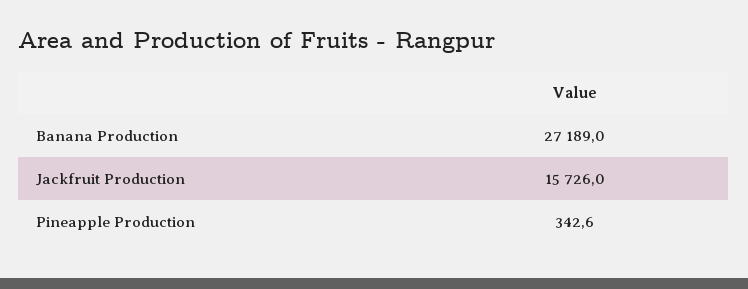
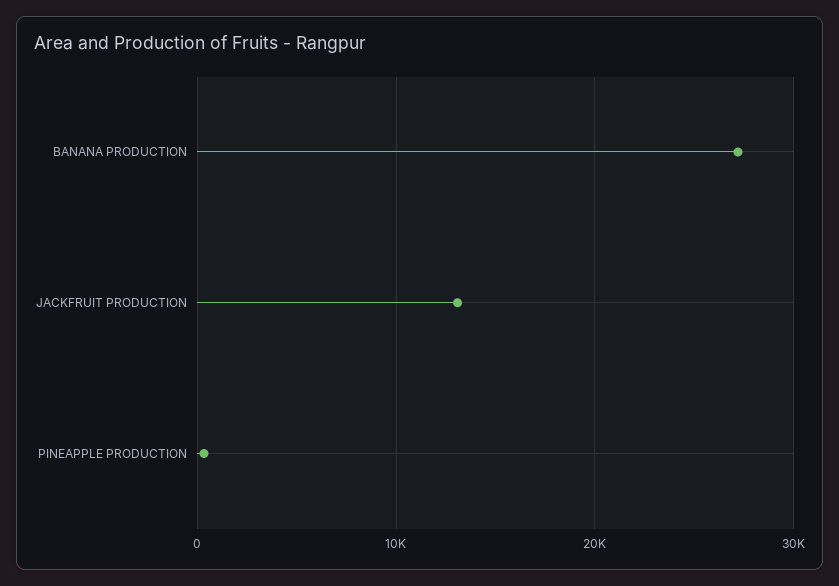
Jackfruit Production: 15726 -> 13000

